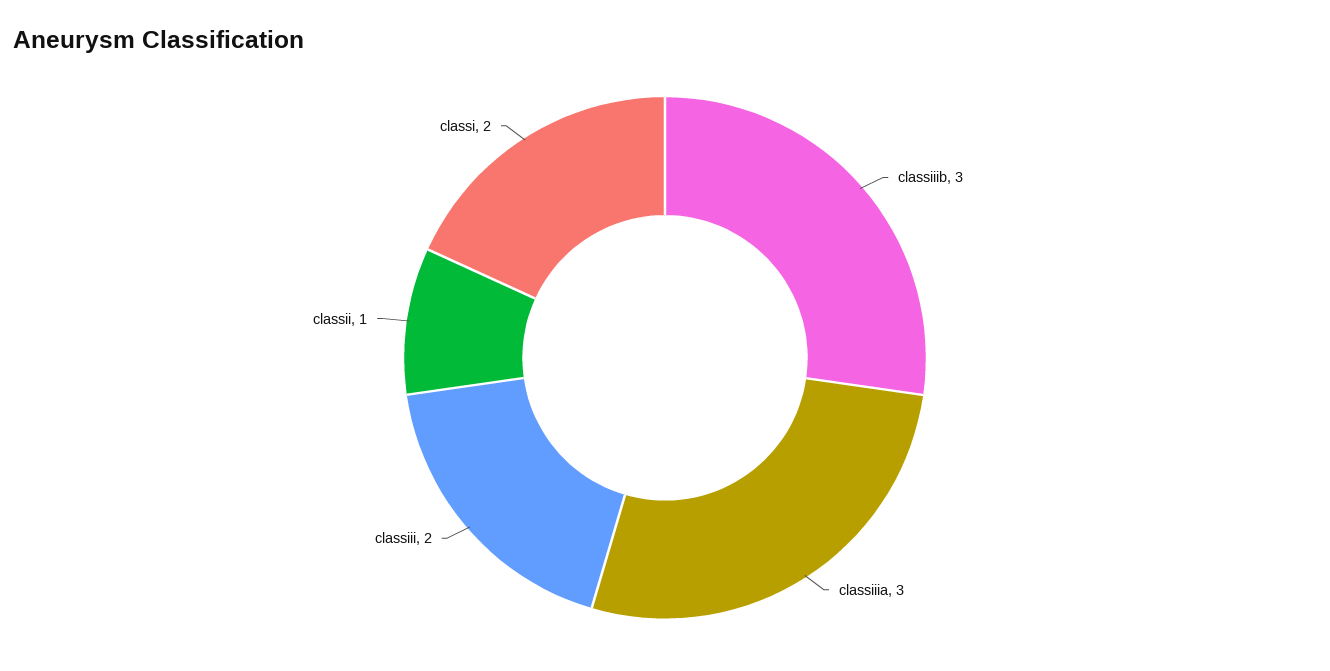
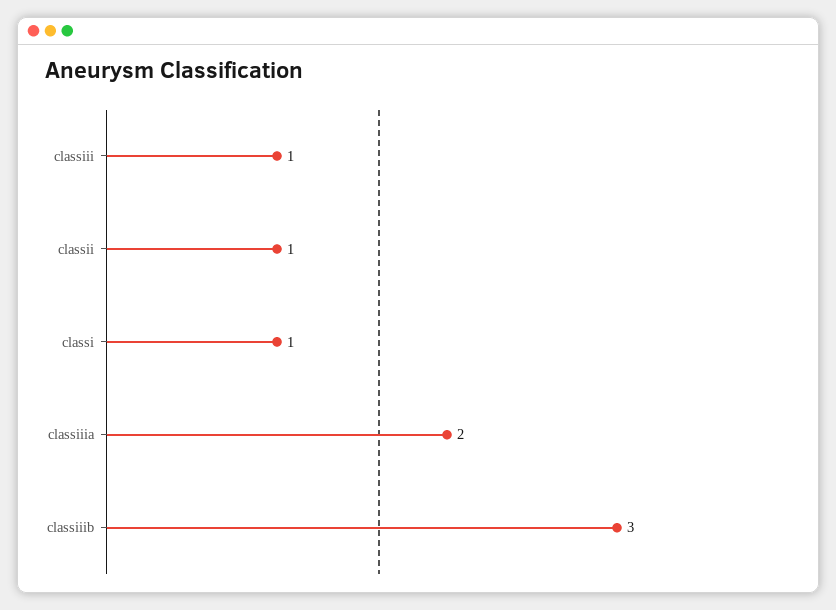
classiiia: 3 -> 2
classiii: 2 -> 1
classi: 2 -> 1

